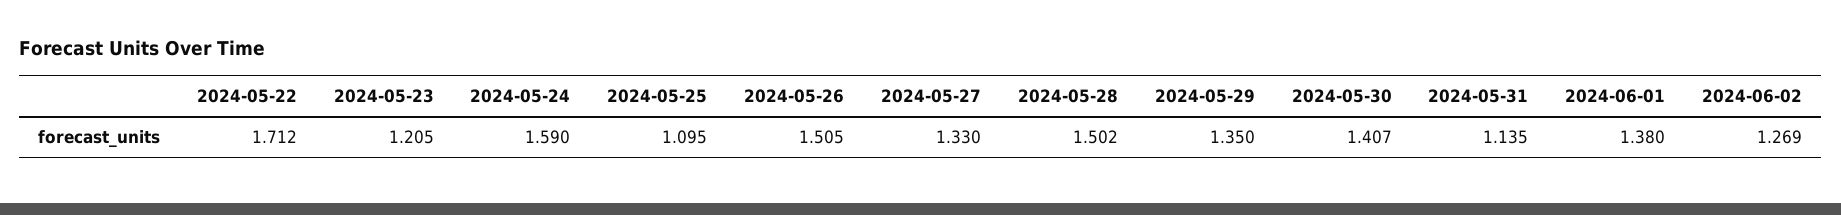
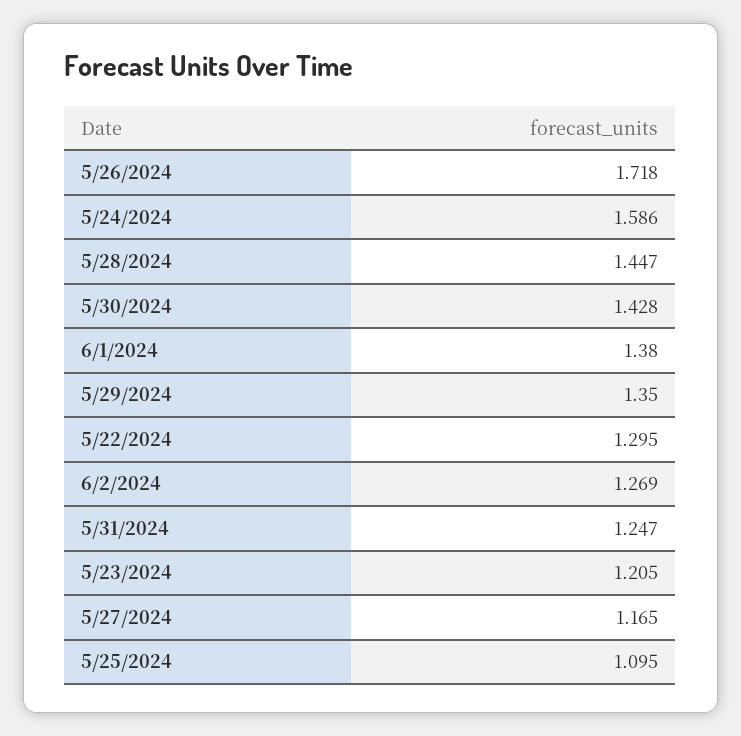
2024-05-22: 1.712 -> 1.295
2024-05-24: 1.59 -> 1.586
2024-05-26: 1.505 -> 1.718
2024-05-27: 1.33 -> 1.165
2024-05-28: 1.502 -> 1.447
2024-05-30: 1.407 -> 1.428
2024-05-31: 1.135 -> 1.247

